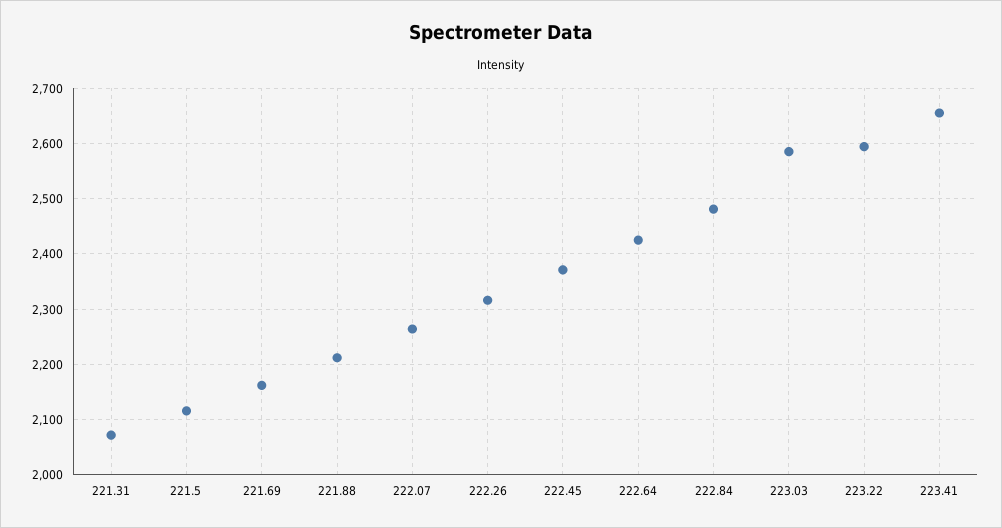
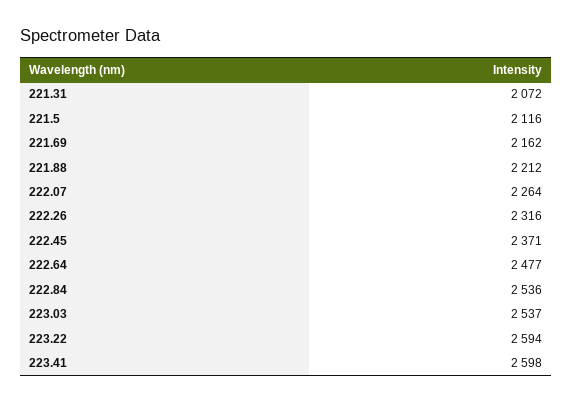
222.64: 2420 -> 2477
222.84: 2480 -> 2536
223.03: 2580 -> 2537
223.41: 2660 -> 2598

